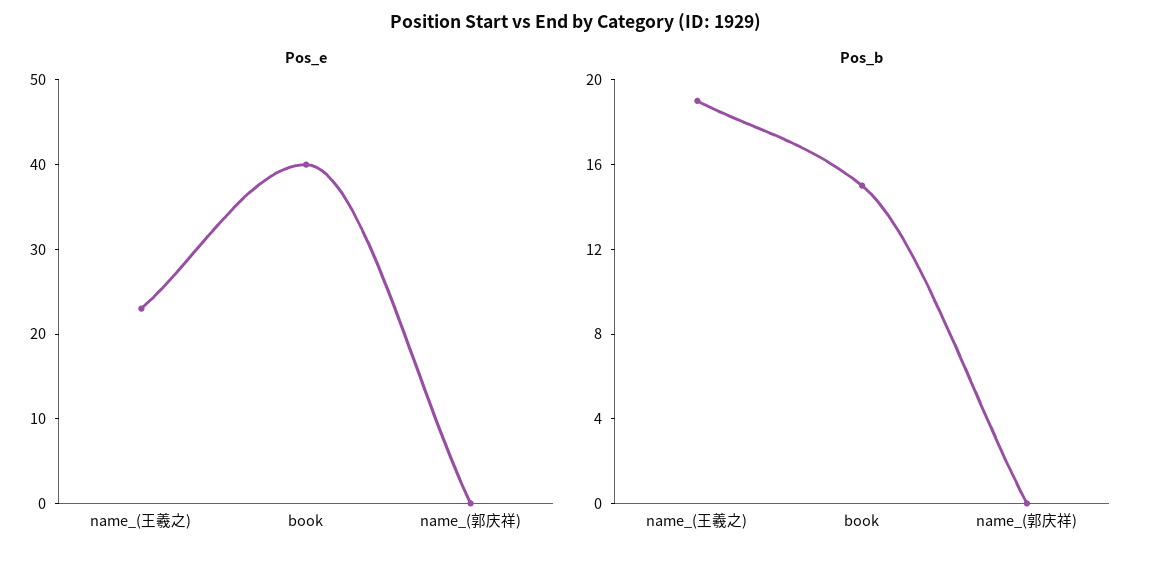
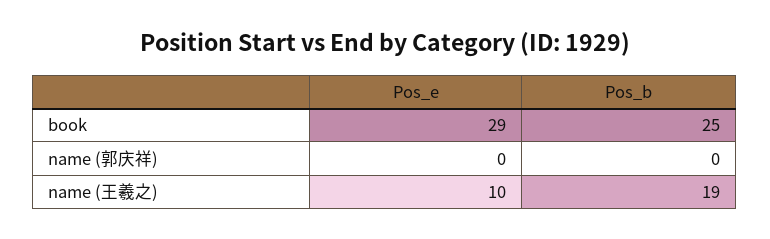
Pos_e, name_(王羲之): 23 -> 10
Pos_e, book: 40 -> 29
Pos_b, book: 15 -> 25

